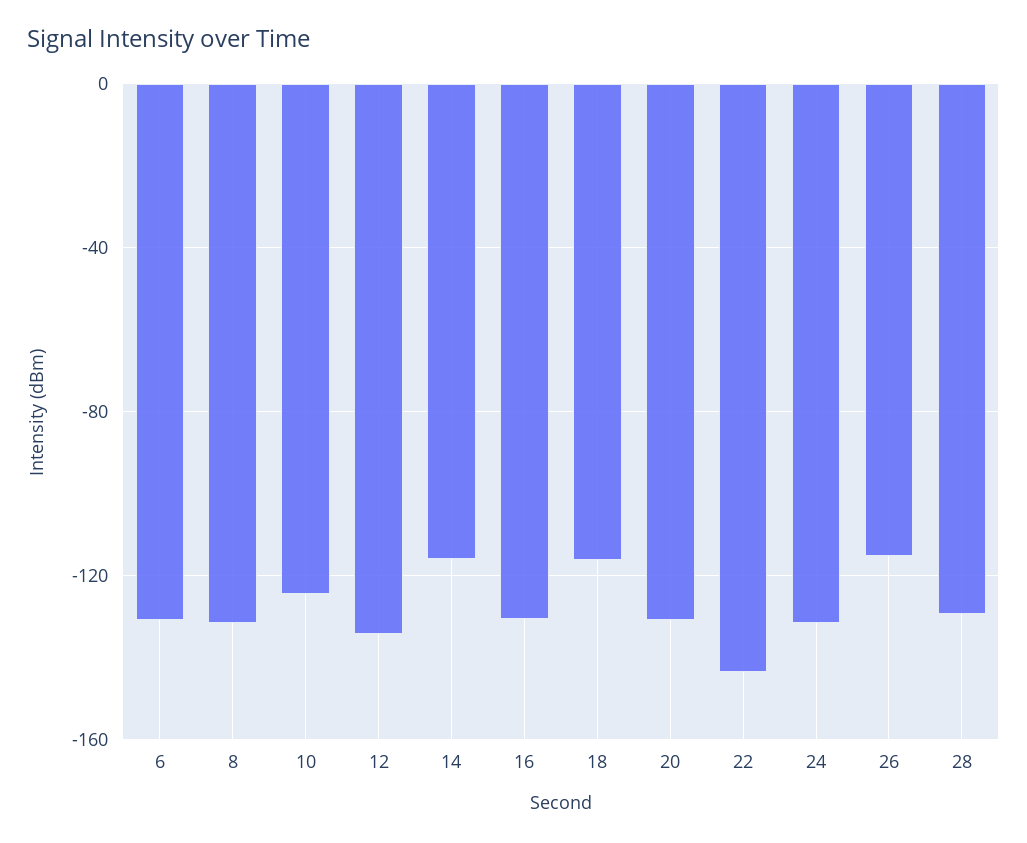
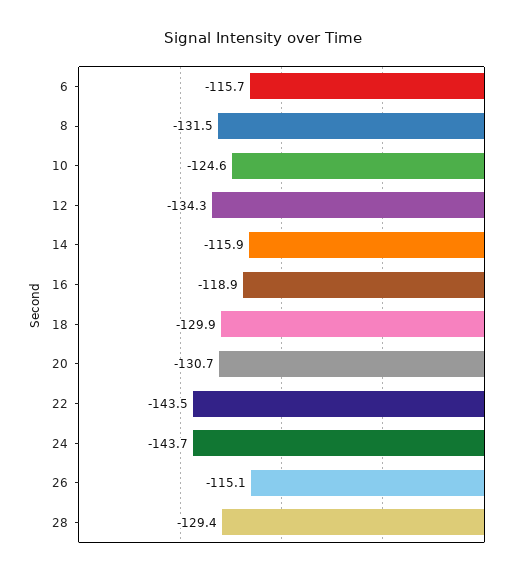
6: -130 -> -115.7
16: -130 -> -118.9
18: -115 -> -129.9
24: -130 -> -143.7

